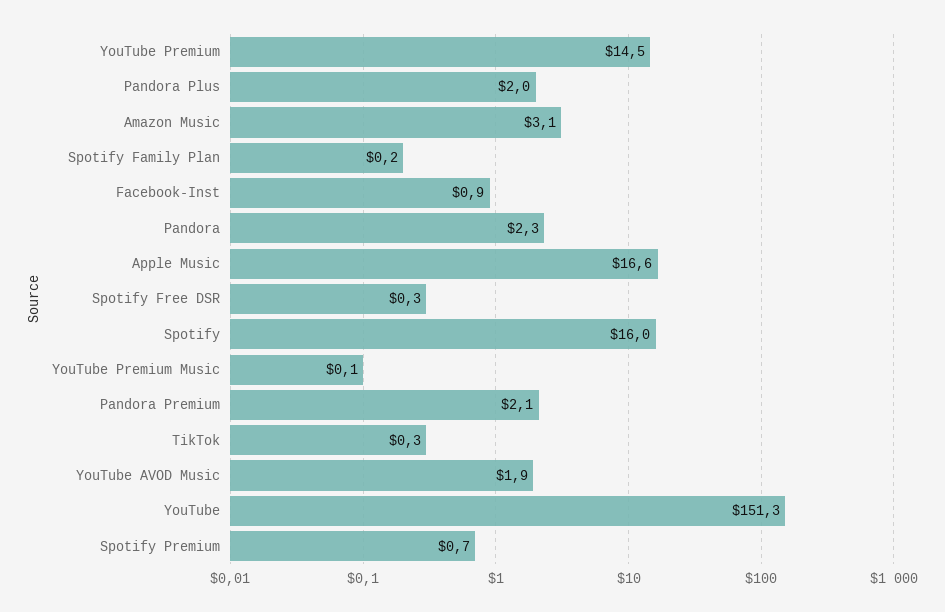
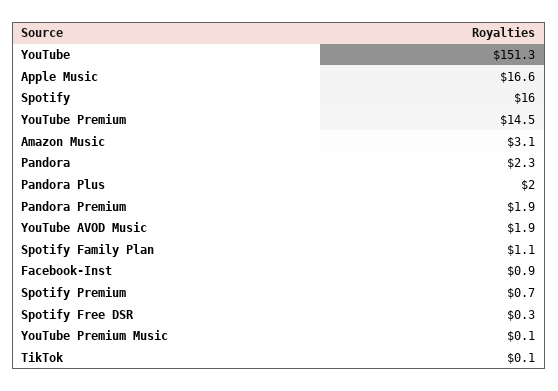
Spotify Family Plan: 0.2 -> 1.1
Pandora Premium: 2.1 -> 1.9
TikTok: 0.3 -> 0.1

